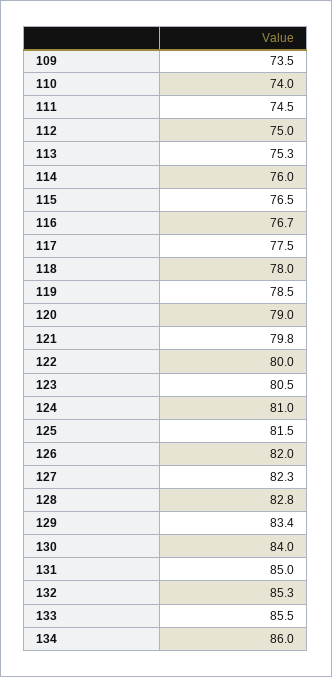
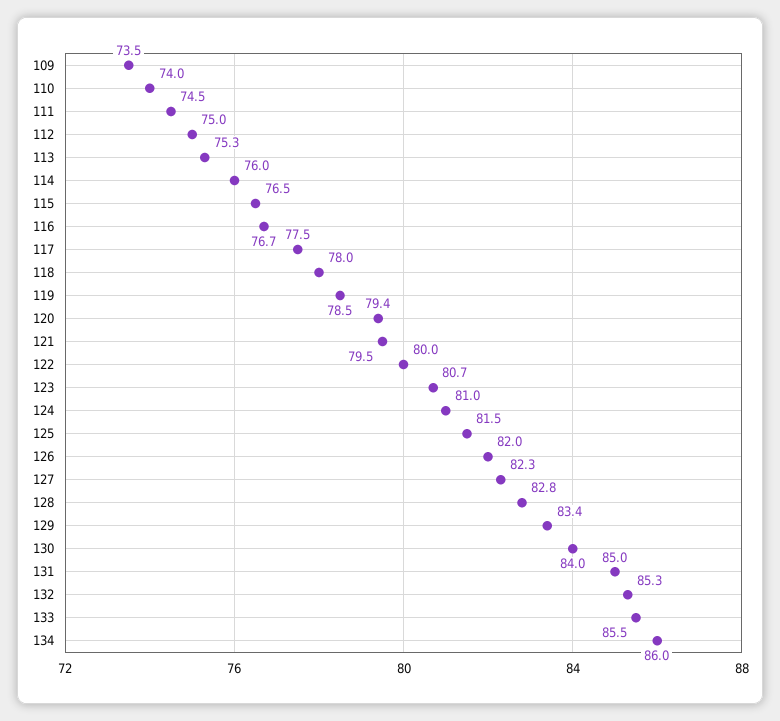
120: 79 -> 79.4
121: 79.8 -> 79.5
123: 80.5 -> 80.7

